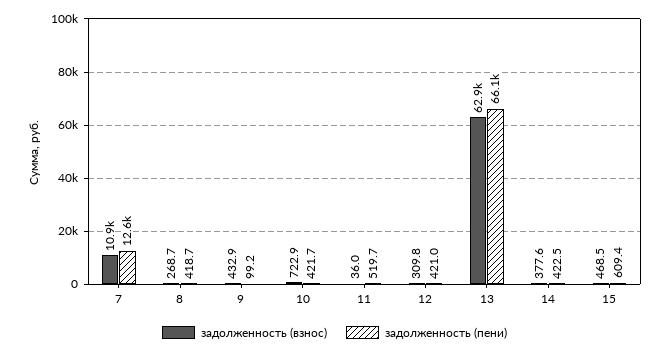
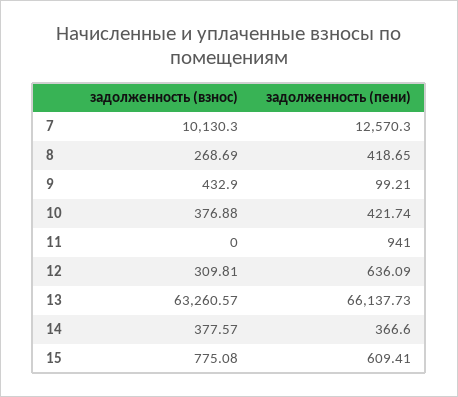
задолженность (взнос), 7: 10900 -> 10130.3
задолженность (взнос), 10: 722.9 -> 376.88
задолженность (взнос), 11: 36 -> 0
задолженность (пени), 11: 519.7 -> 941
задолженность (пени), 12: 421 -> 636.09
задолженность (взнос), 13: 62900 -> 63260.57
задолженность (пени), 14: 422.5 -> 366.6
задолженность (взнос), 15: 468.5 -> 775.08

